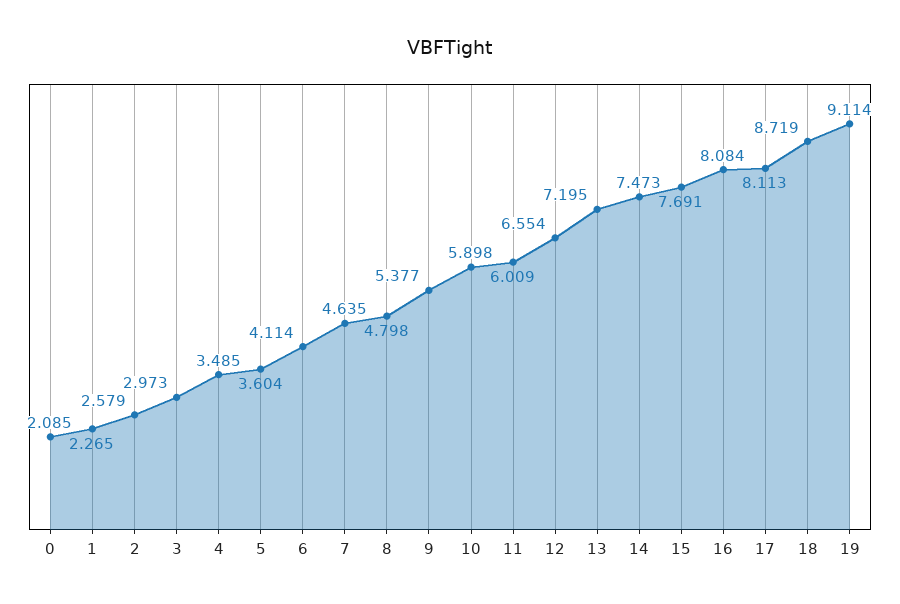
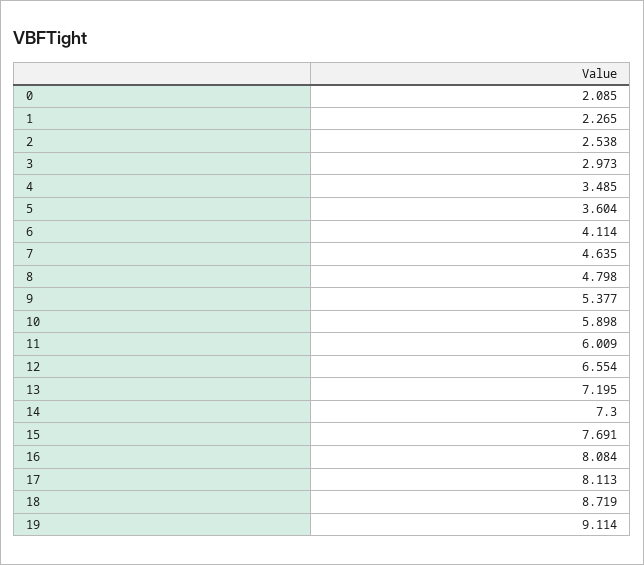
2: 2.579 -> 2.538
14: 7.473 -> 7.3

